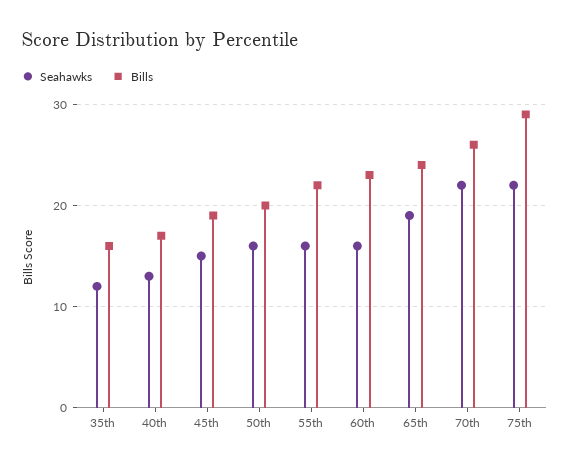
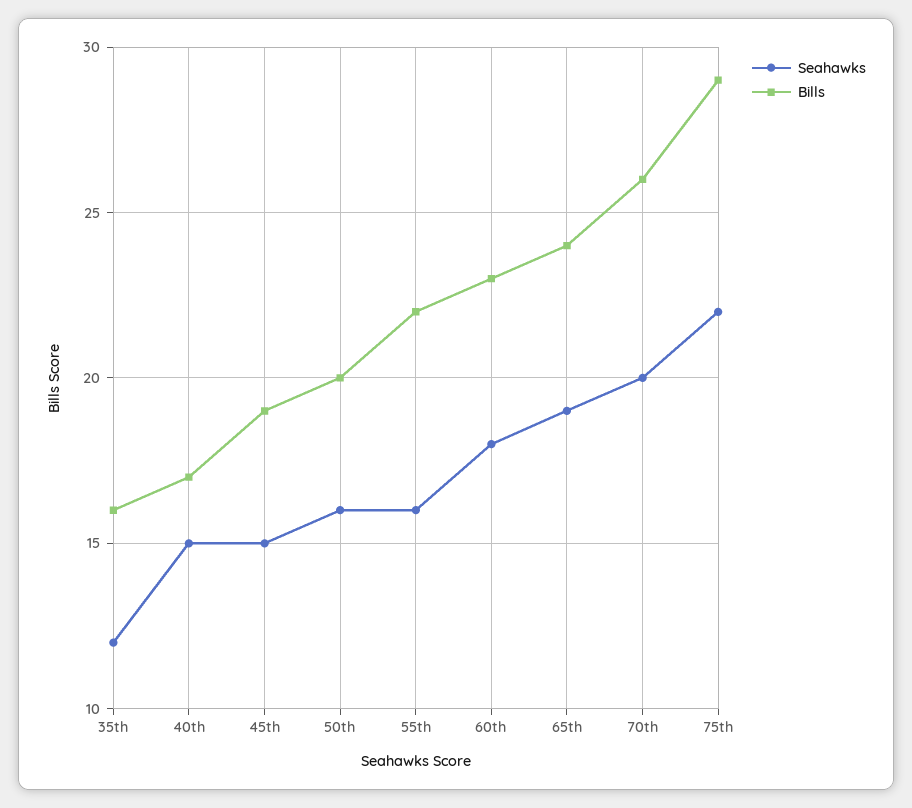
Seahawks, 40th: 13 -> 15
Seahawks, 60th: 16 -> 18
Seahawks, 70th: 22 -> 20

